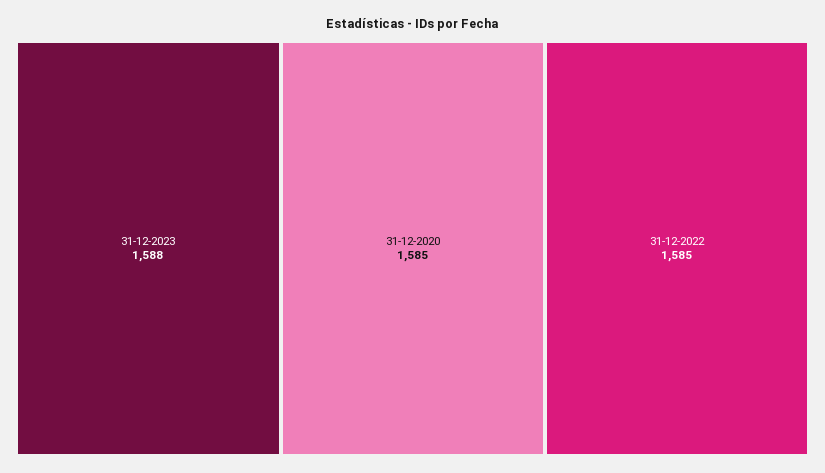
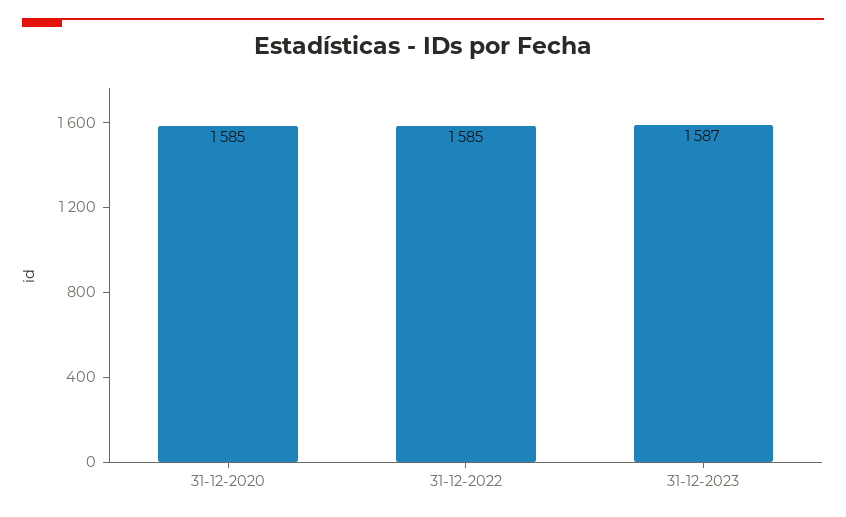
31-12-2023: 1588 -> 1587

